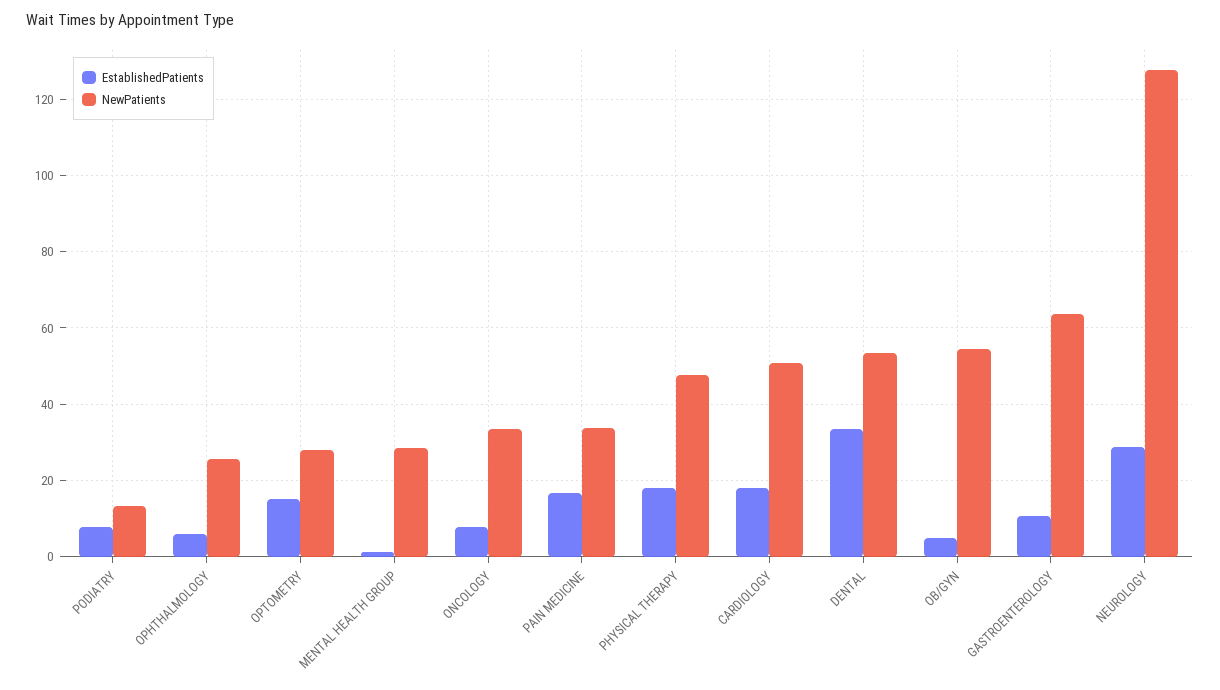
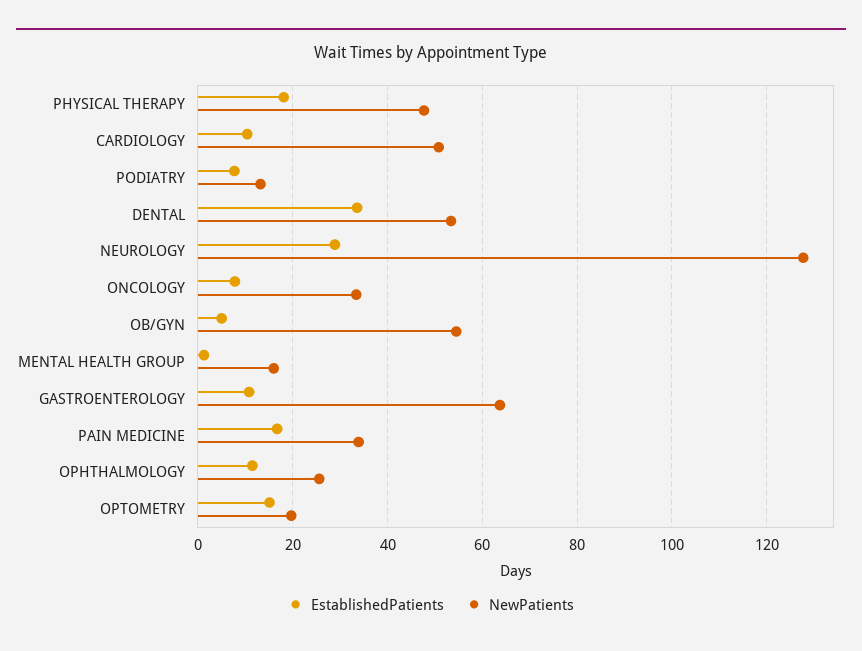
EstablishedPatients, OPHTHALMOLOGY: 6 -> 12
NewPatients, OPTOMETRY: 28 -> 20
NewPatients, MENTAL HEALTH GROUP: 28 -> 16
EstablishedPatients, CARDIOLOGY: 18 -> 10

